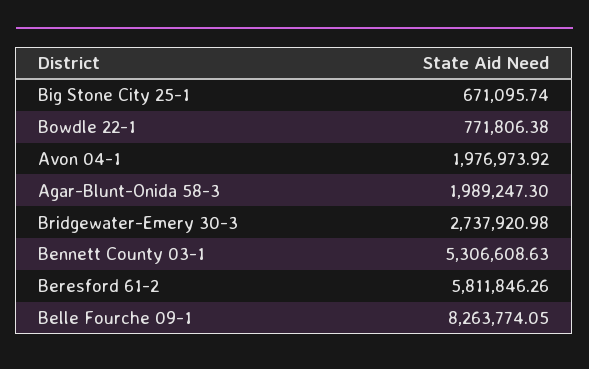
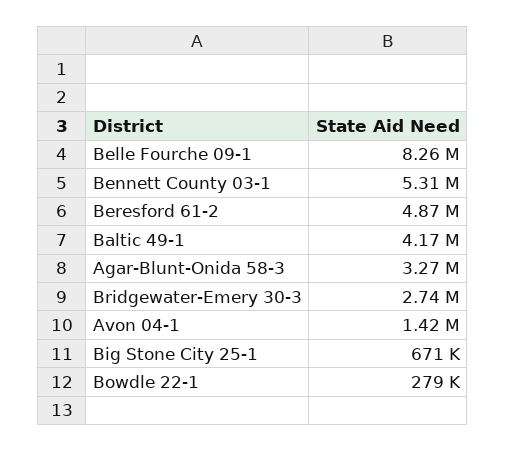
Bowdle 22-1: 771806.38 -> 279000
Avon 04-1: 1976973.92 -> 1420000
Agar-Blunt-Onida 58-3: 1989247.3 -> 3270000
Beresford 61-2: 5811846.26 -> 4870000
Baltic 49-1: none -> 4170000

